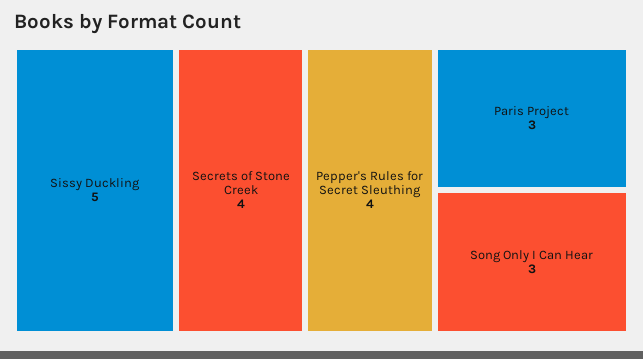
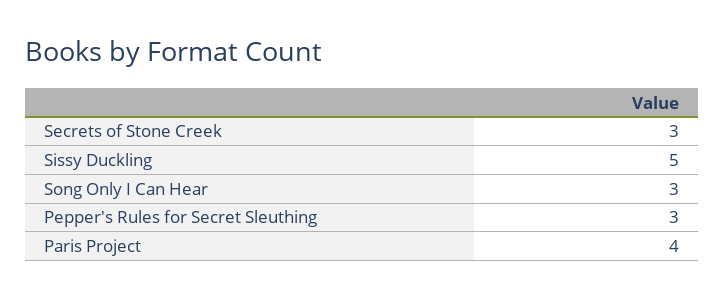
Secrets of Stone Creek: 4 -> 3
Pepper's Rules for Secret Sleuthing: 4 -> 3
Paris Project: 3 -> 4

